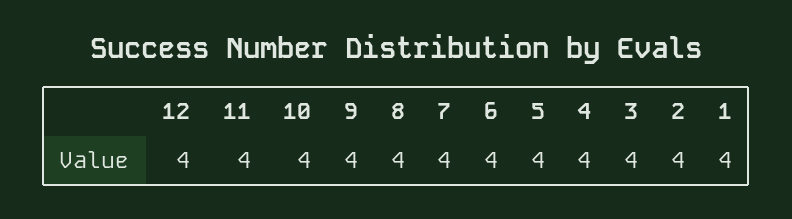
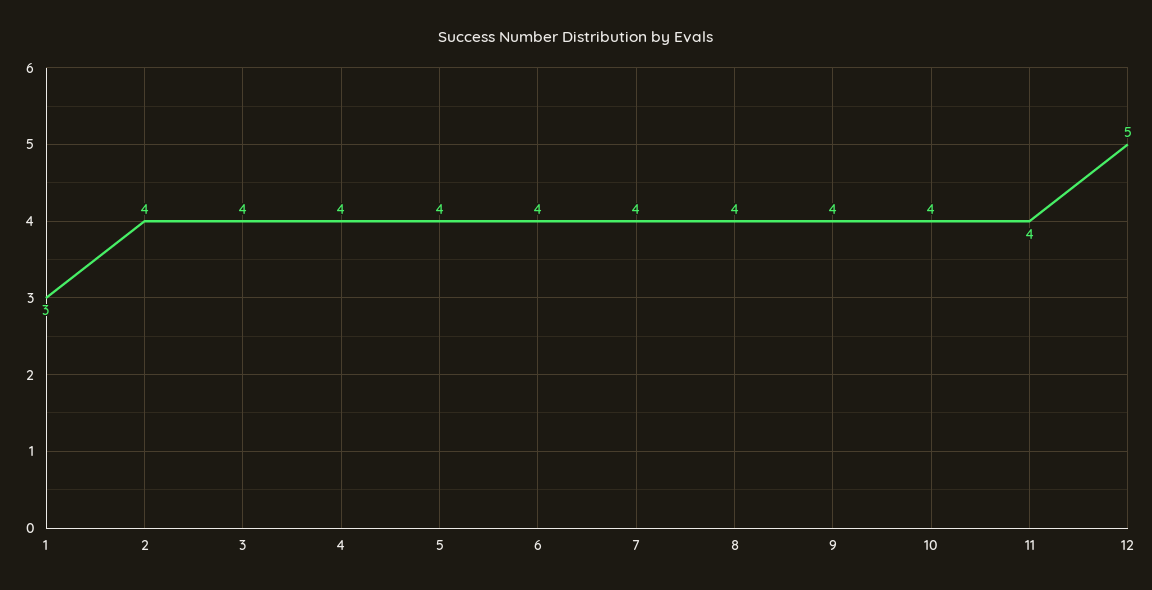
12: 4 -> 5
1: 4 -> 3

